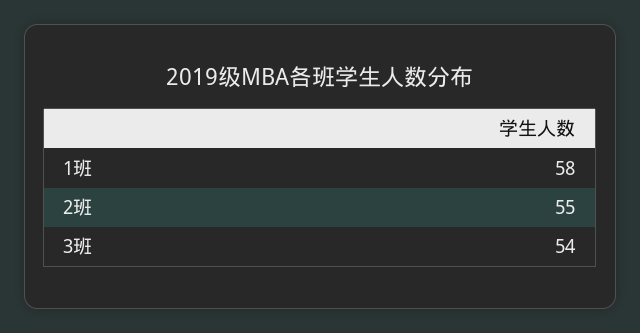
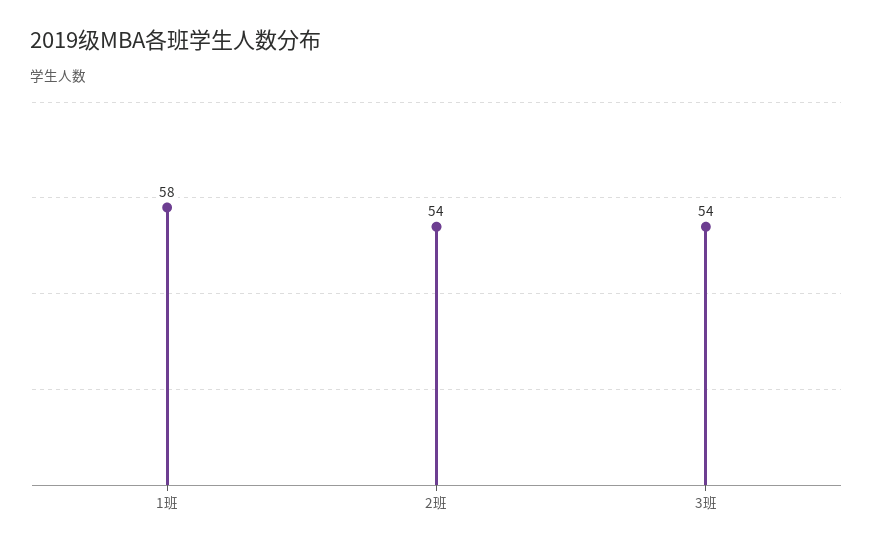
2班: 55 -> 54

